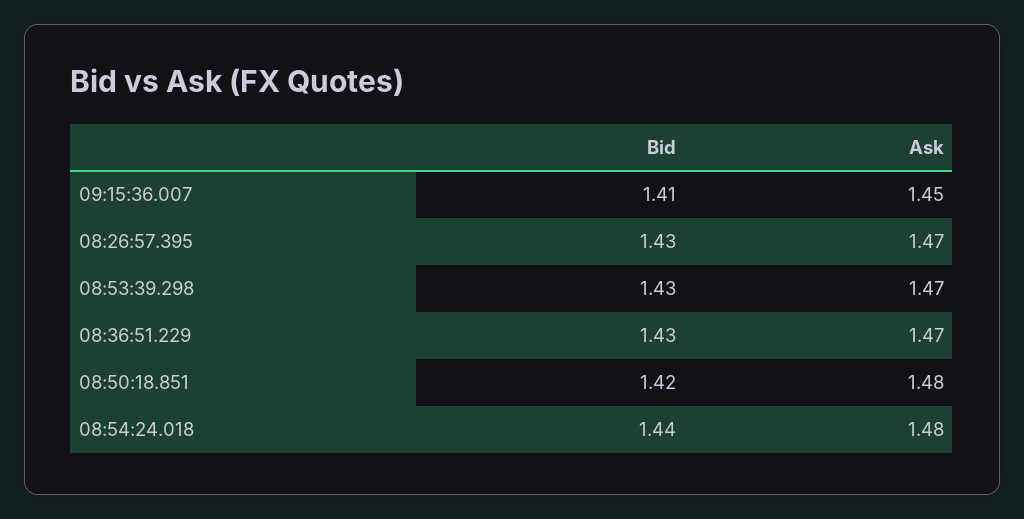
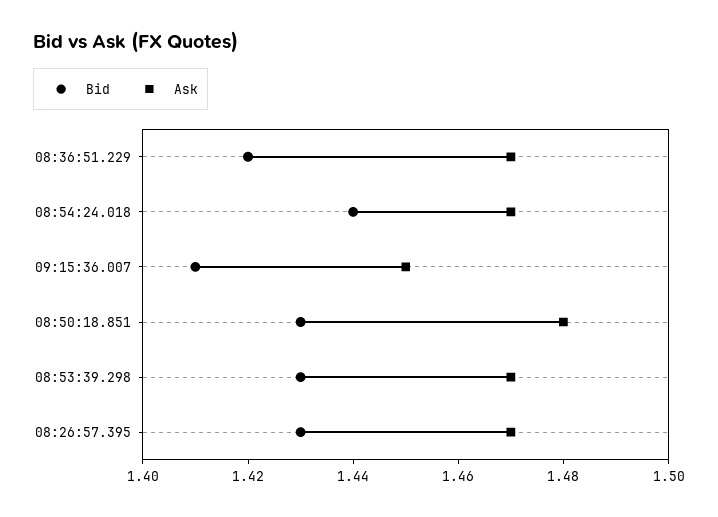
Bid, 08:36:51.229: 1.43 -> 1.42
Bid, 08:50:18.851: 1.42 -> 1.43
Ask, 08:54:24.018: 1.48 -> 1.47

